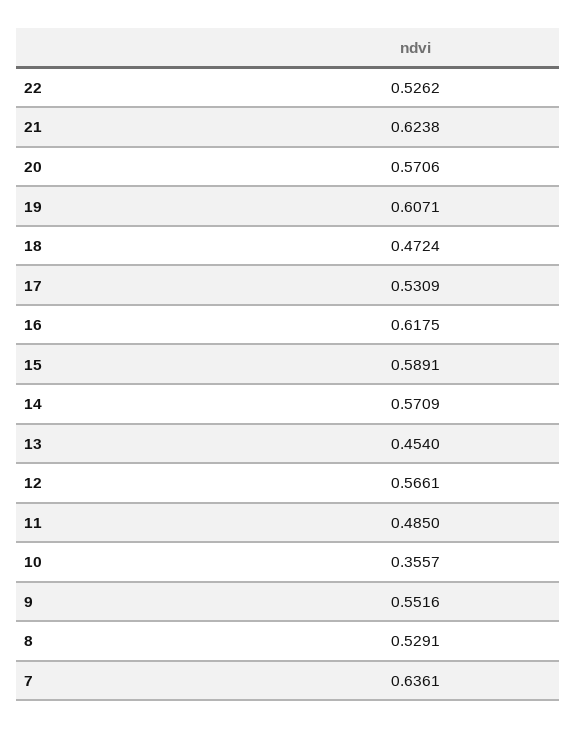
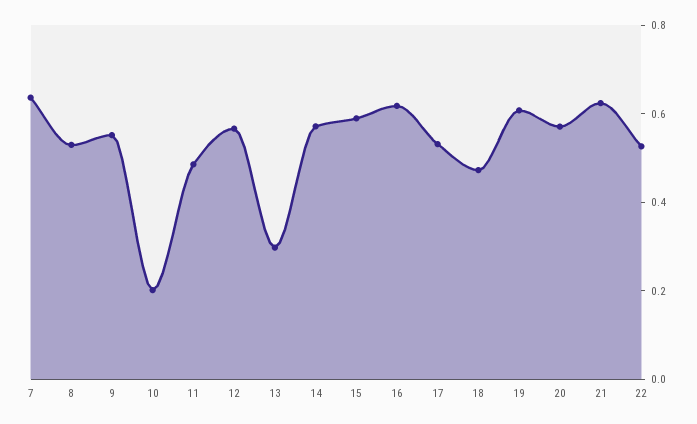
13: 0.454 -> 0.3
10: 0.3557 -> 0.2

